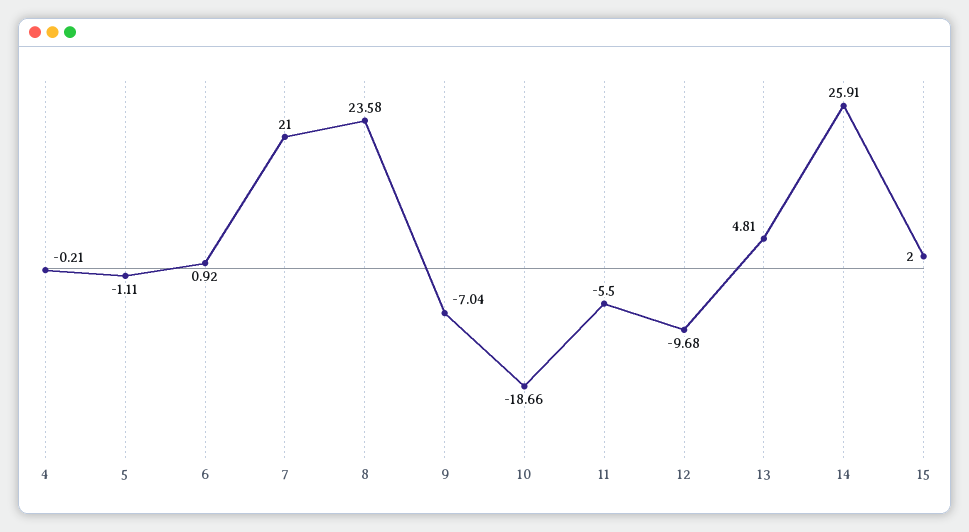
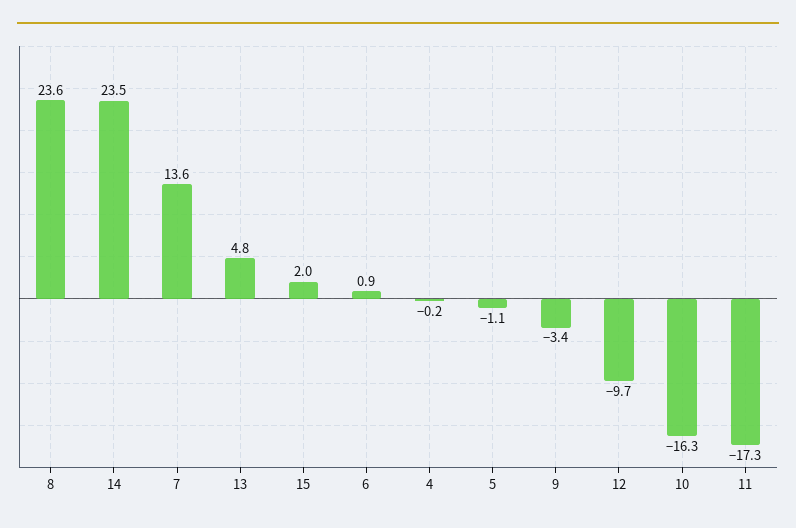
7: 21 -> 13.6
9: -7.04 -> -3.4
10: -18.66 -> -16.3
11: -5.5 -> -17.3
14: 25.91 -> 23.5

